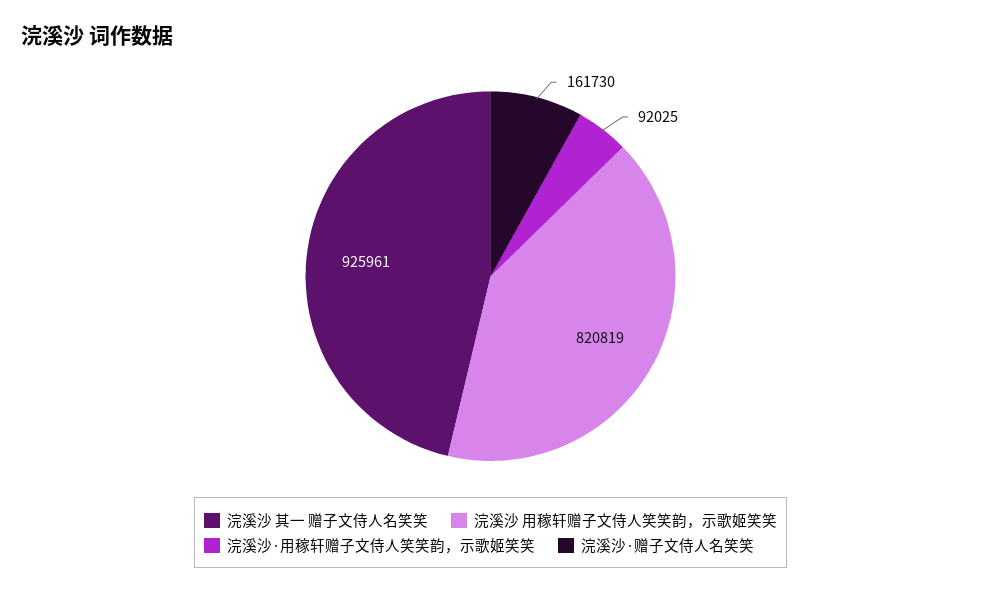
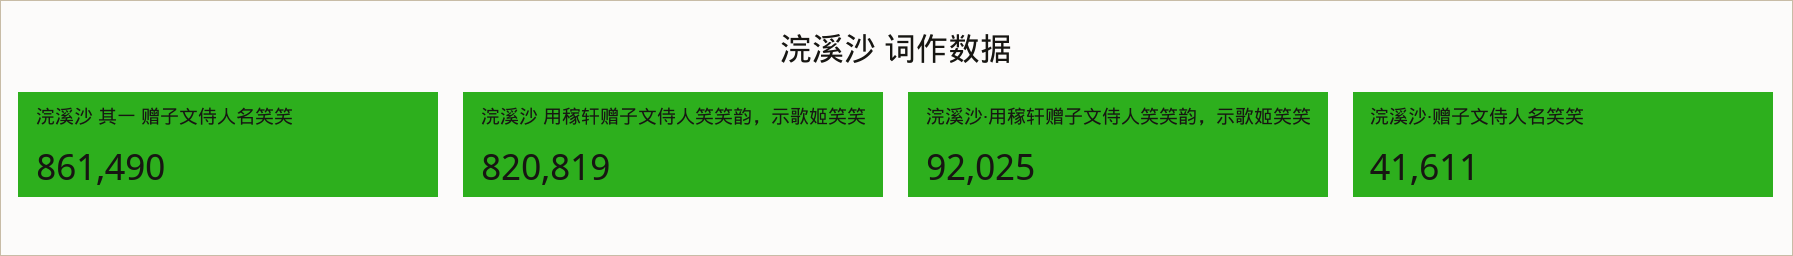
浣溪沙 其一 赠子文侍人名笑笑: 925961 -> 861490
浣溪沙·赠子文侍人名笑笑: 161730 -> 41611

